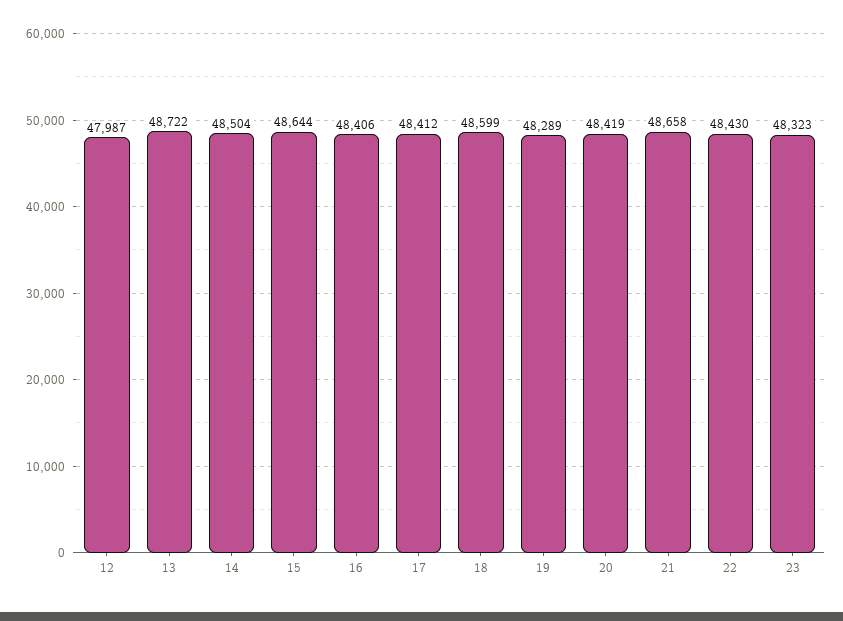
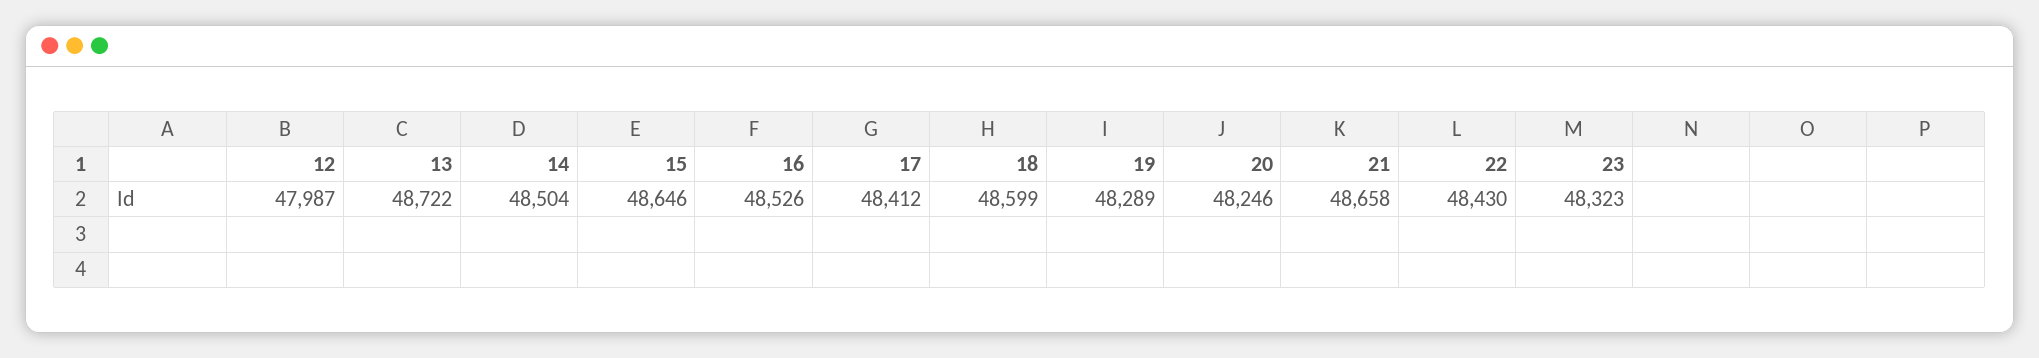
15: 48644 -> 48646
16: 48406 -> 48526
20: 48419 -> 48246

